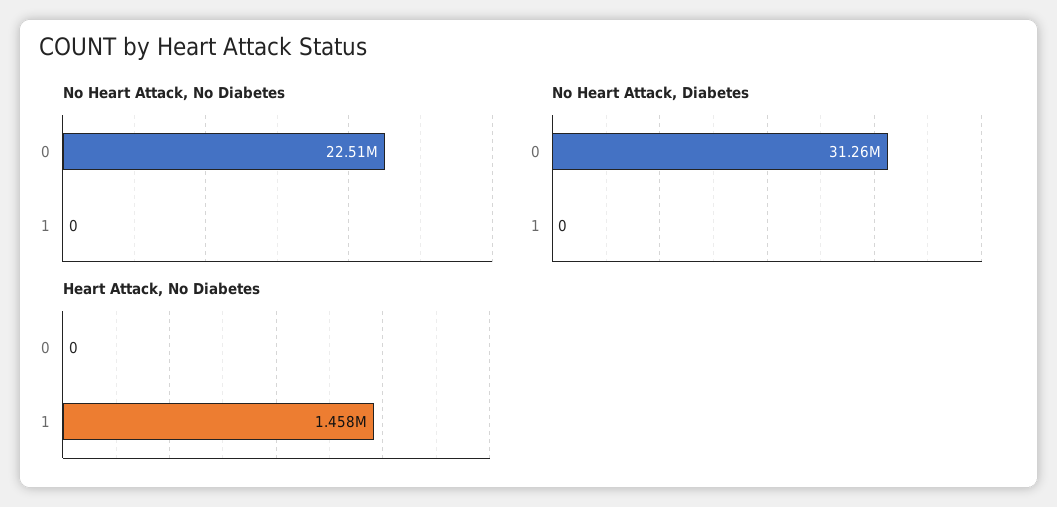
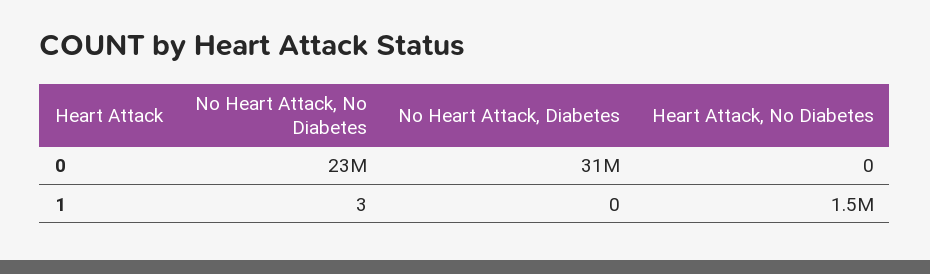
No Heart Attack, No Diabetes, 1: 0 -> 3

